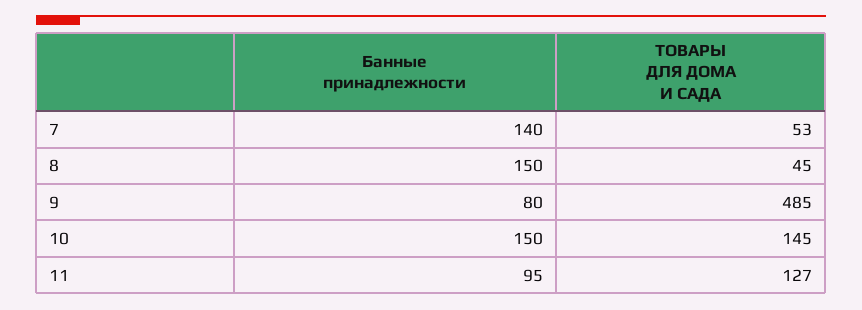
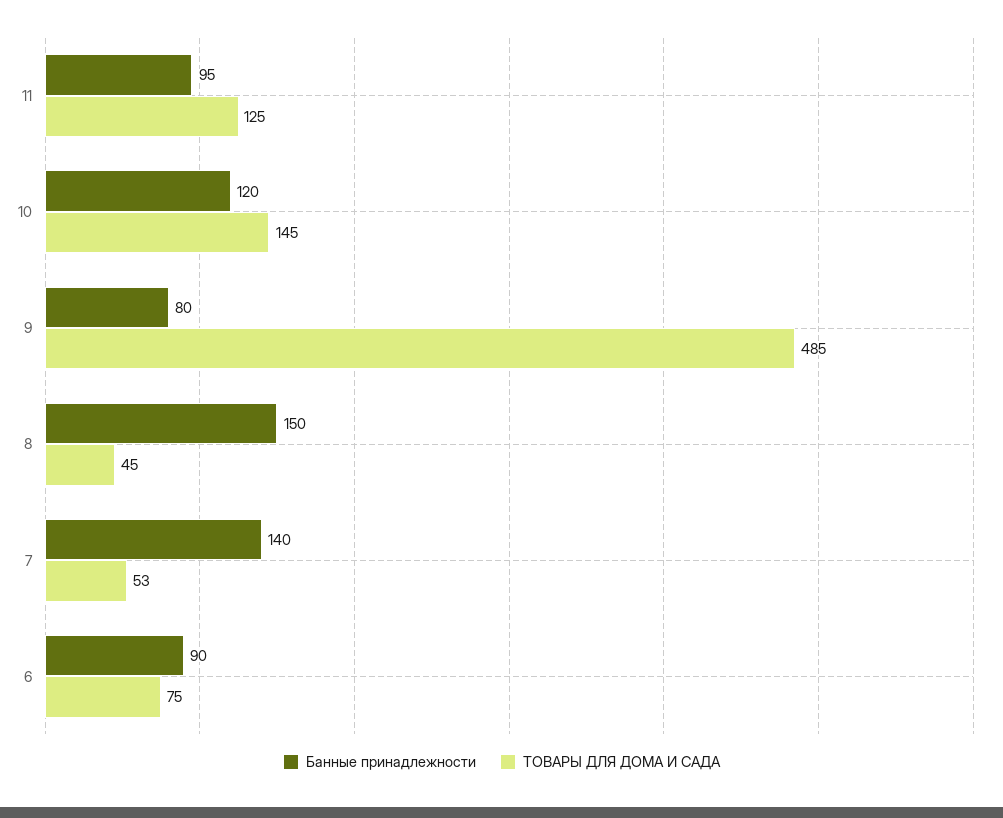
Банные принадлежности, 10: 150 -> 120
ТОВАРЫ ДЛЯ ДОМА И САДА, 11: 127 -> 125
Банные принадлежности, 6: none -> 90
ТОВАРЫ ДЛЯ ДОМА И САДА, 6: none -> 75

